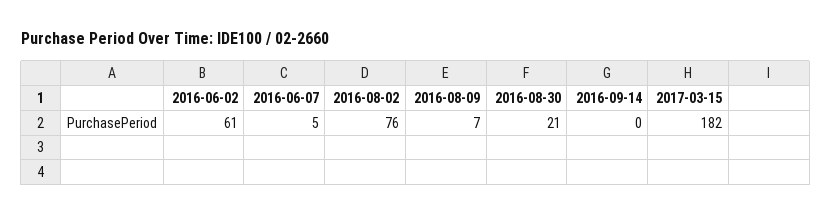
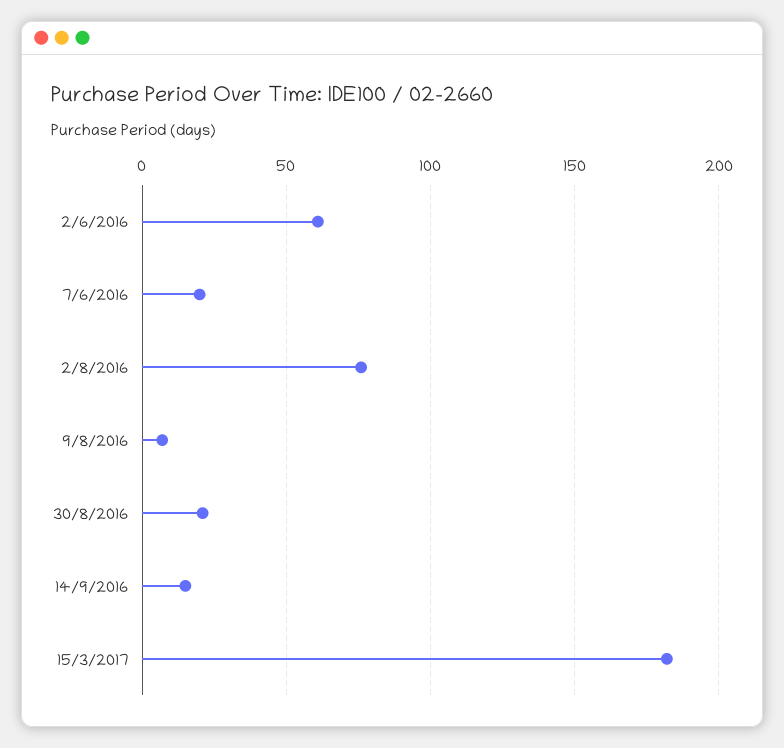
2016-06-07: 5 -> 20
2016-09-14: 0 -> 15

